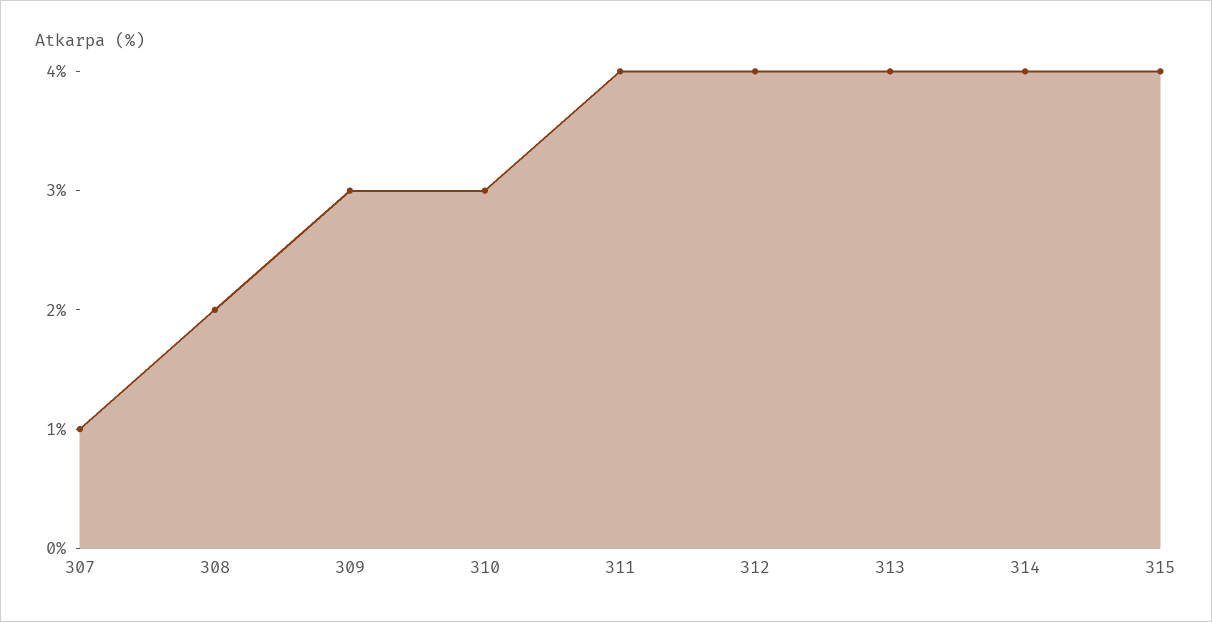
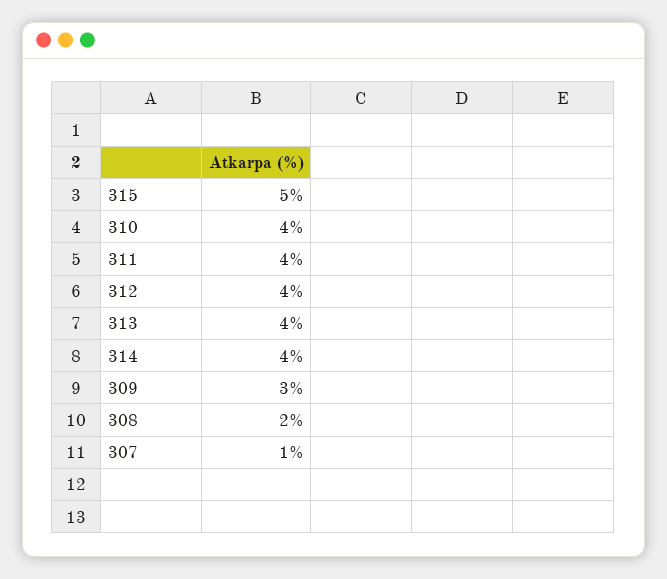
310: 3 -> 4
315: 4 -> 5

